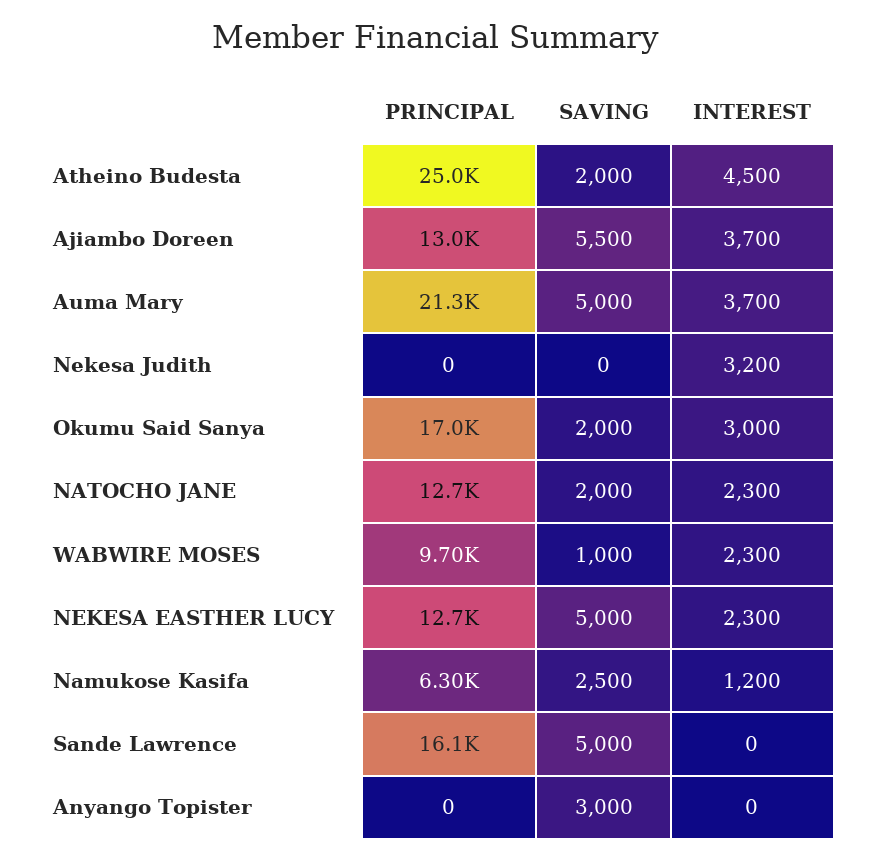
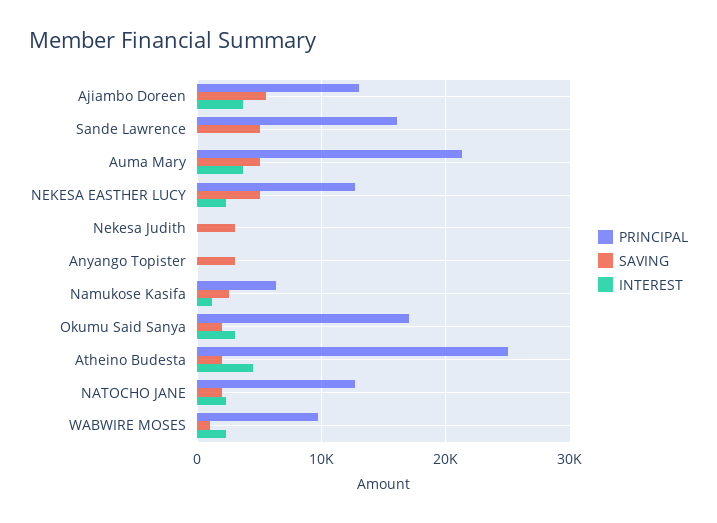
SAVING, Nekesa Judith: 0 -> 3000
INTEREST, Nekesa Judith: 3200 -> 0

